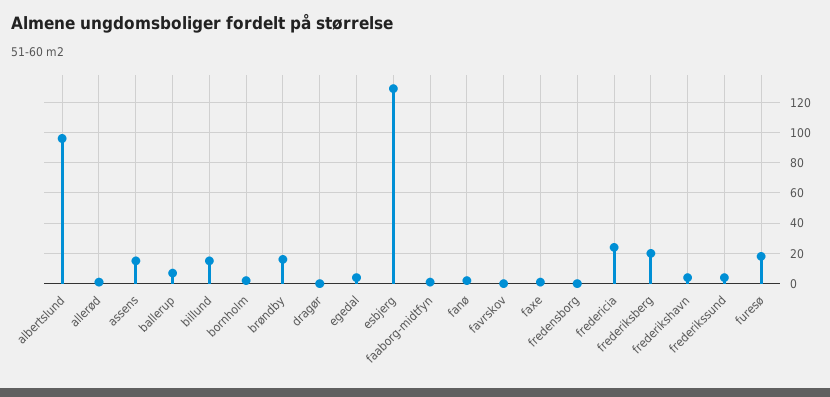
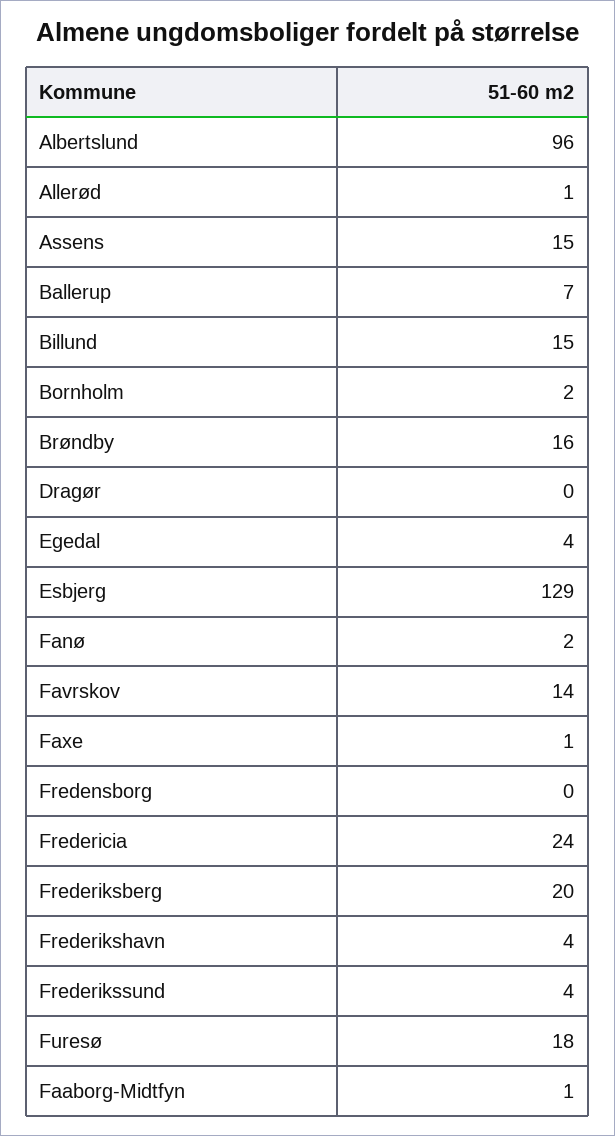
favrskov: 0 -> 14

